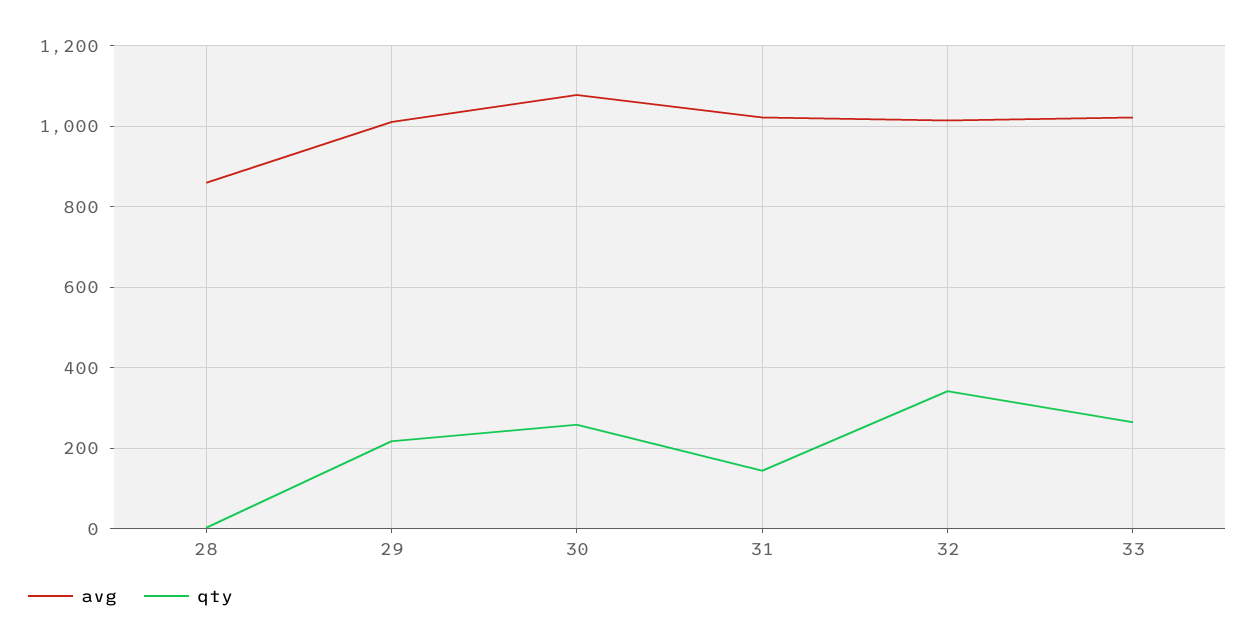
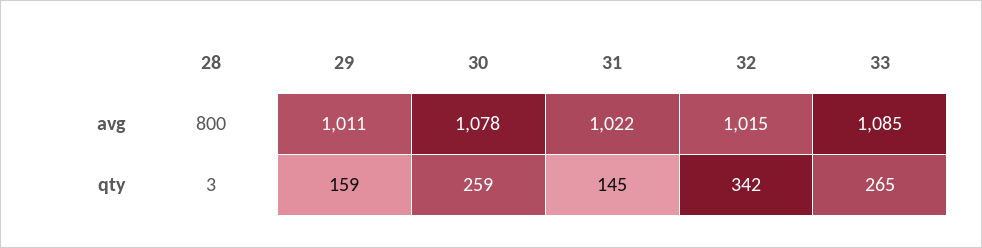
avg, 28: 860 -> 800
qty, 29: 220 -> 159
avg, 33: 1020 -> 1085

